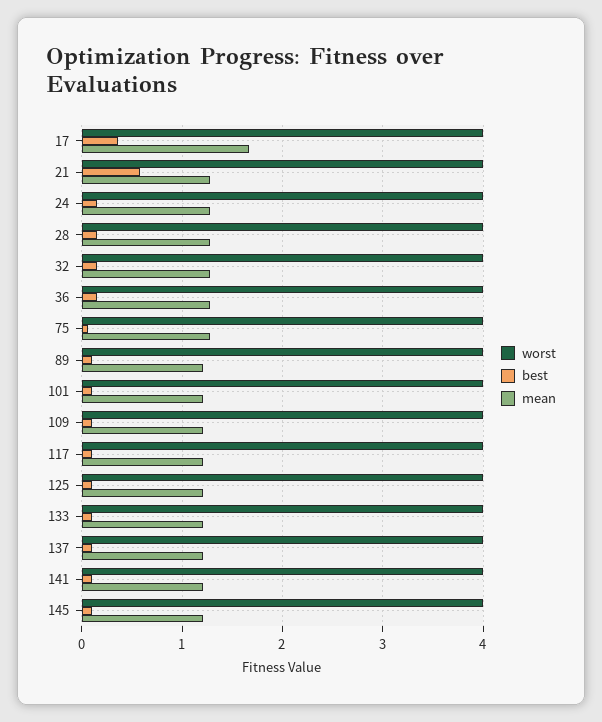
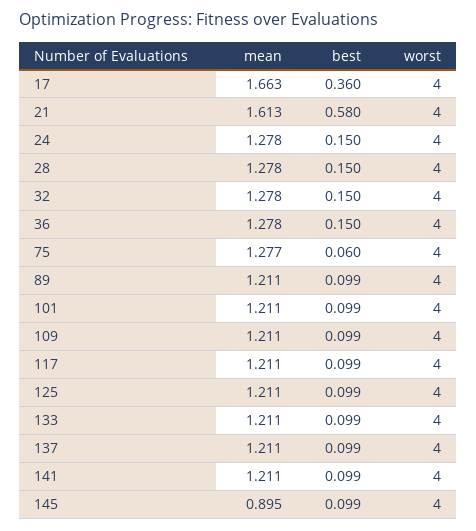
mean, 21: 1.3 -> 1.613
mean, 145: 1.2 -> 0.895

